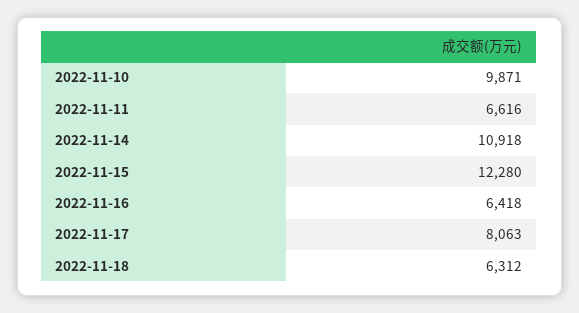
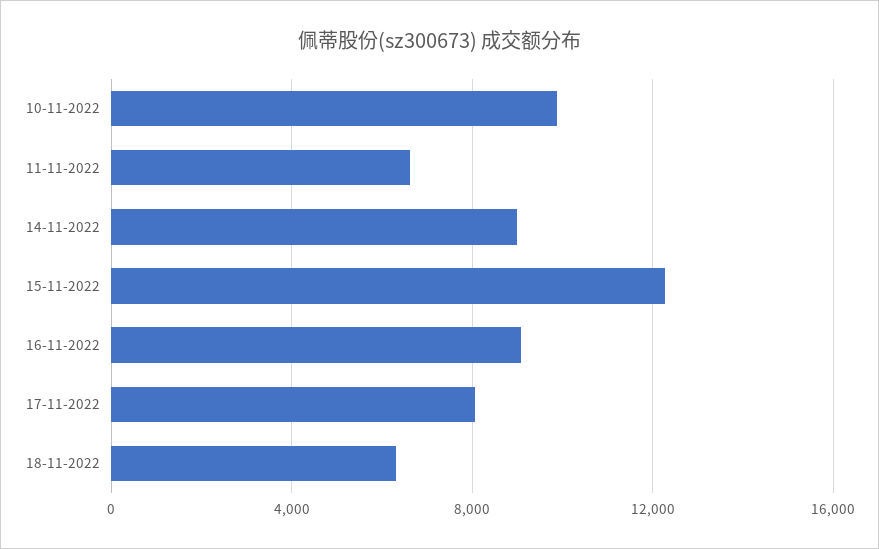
2022-11-14: 10918 -> 9000
2022-11-16: 6418 -> 9000

